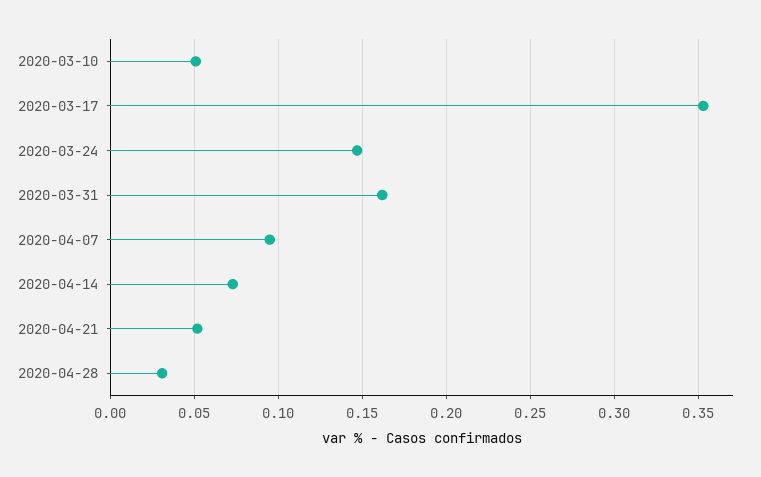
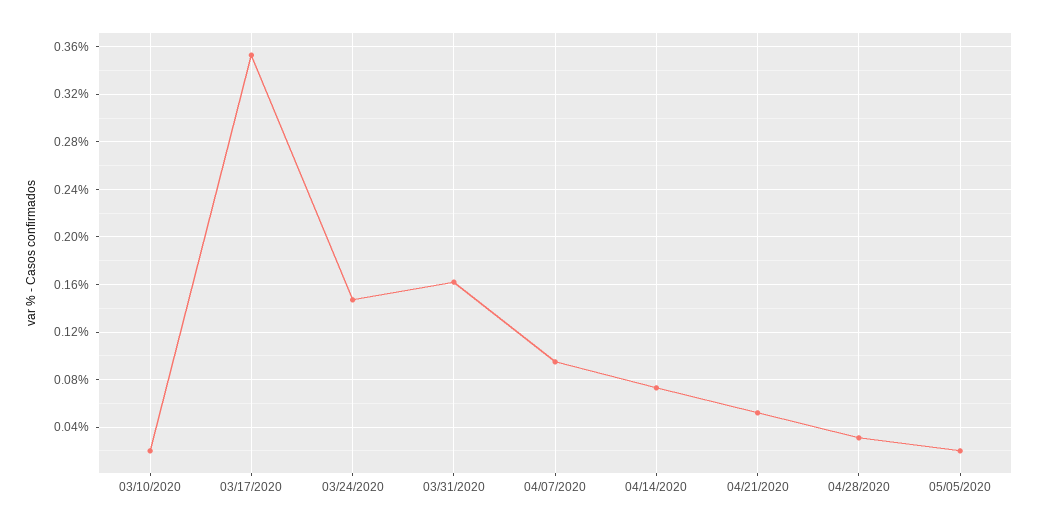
2020-03-10: 0.05 -> 0.02
05/05/2020: none -> 0.02

